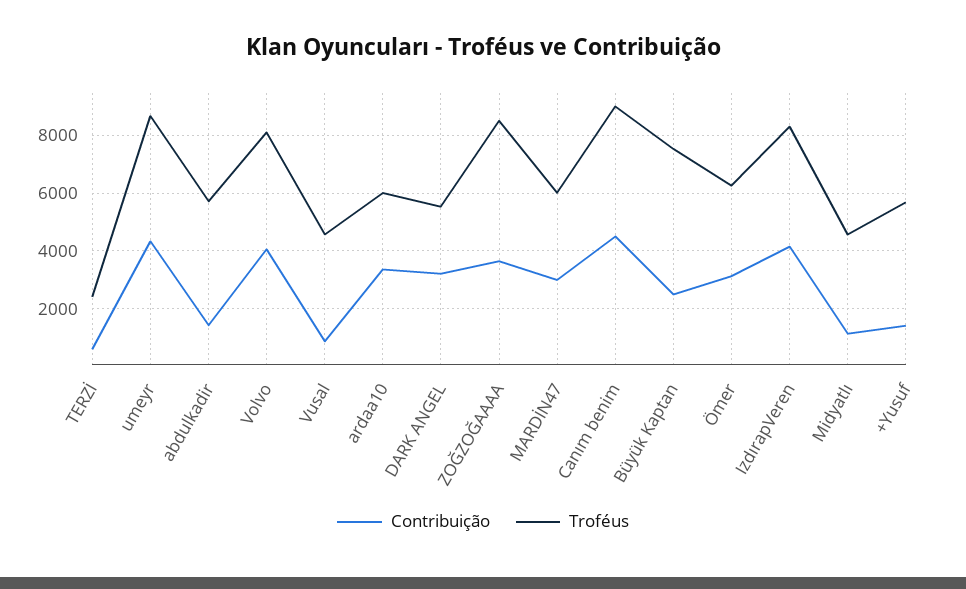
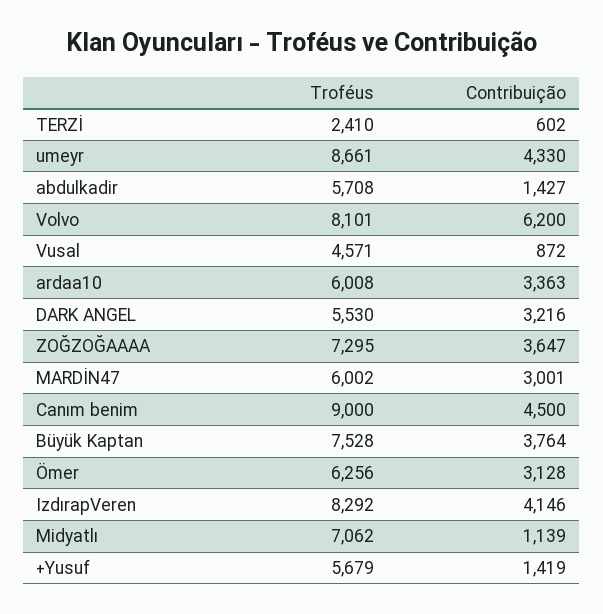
Contribuição, Volvo: 4000 -> 6200
Troféus, ZOĞZOĞAAAA: 8500 -> 7295
Contribuição, Büyük Kaptan: 2500 -> 3764
Troféus, Midyatlı: 4500 -> 7062

